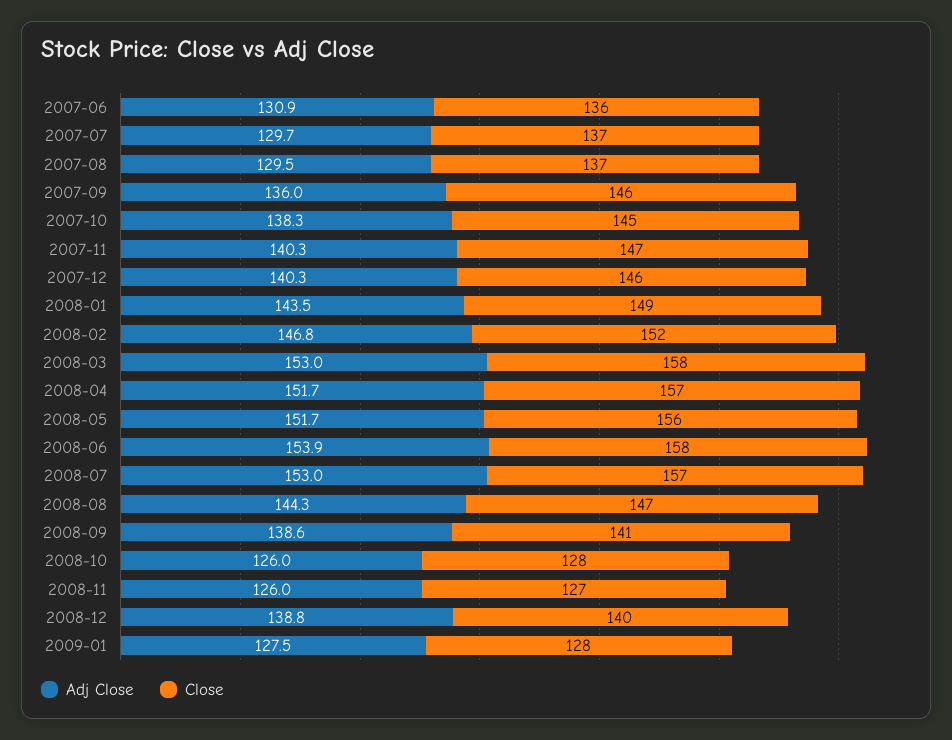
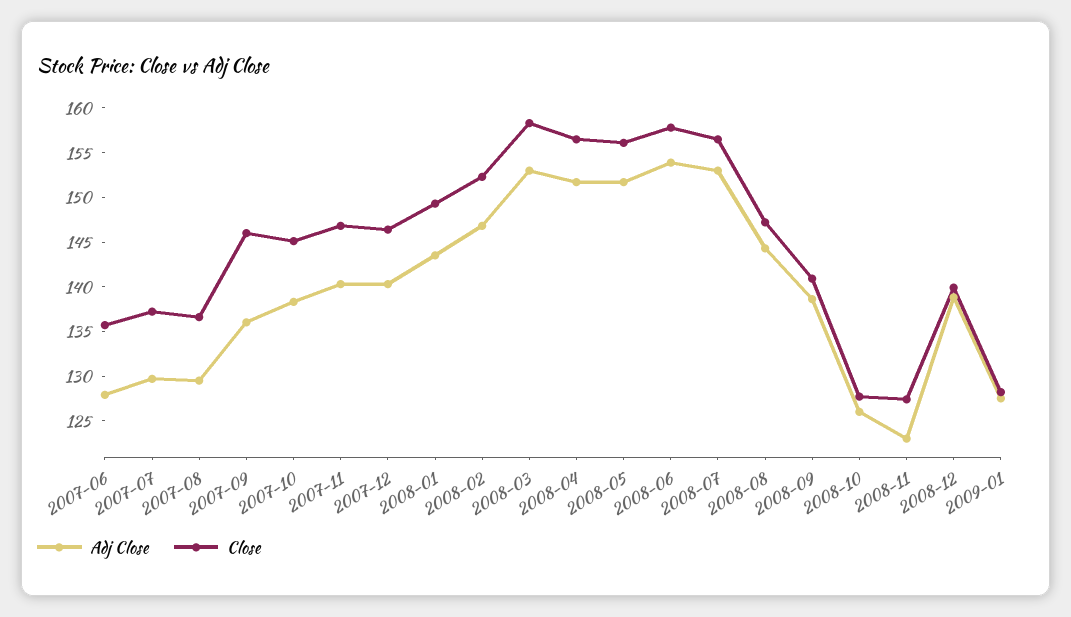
Adj Close, 2007-06: 130.9 -> 128
Adj Close, 2008-11: 126 -> 123

